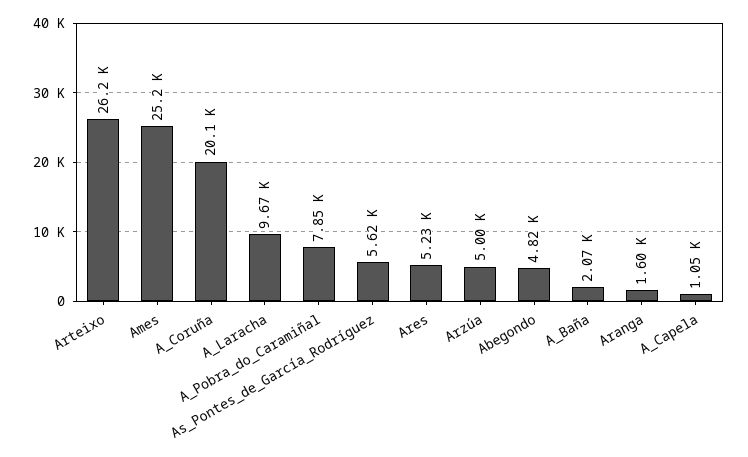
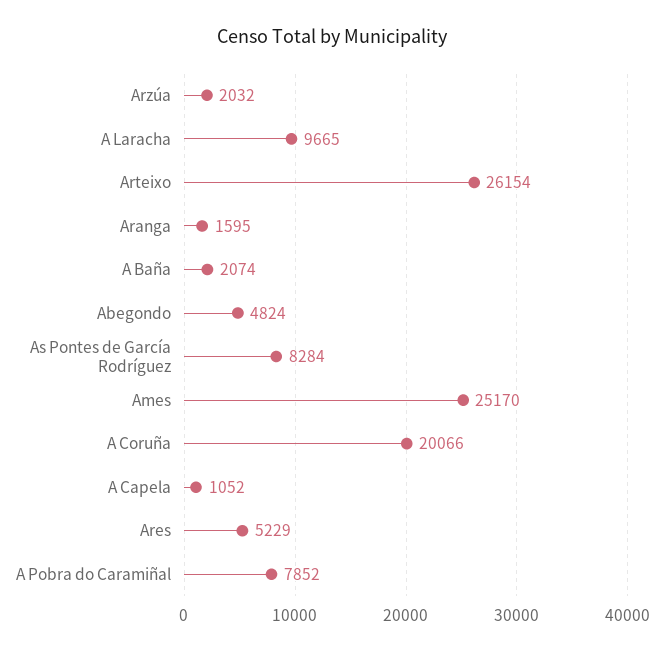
As_Pontes_de_García_Rodríguez: 5620 -> 8284
Arzúa: 5000 -> 2032

